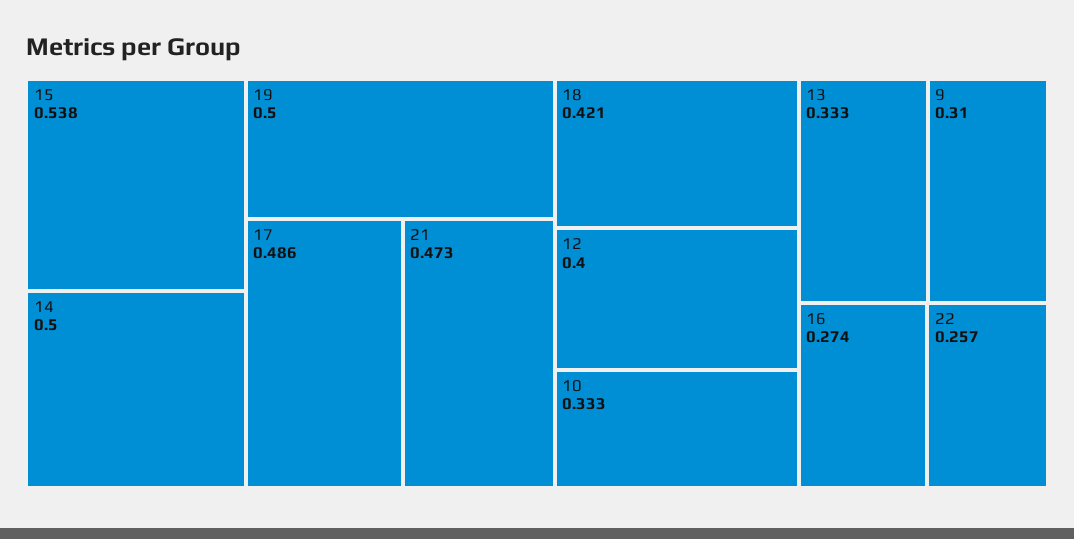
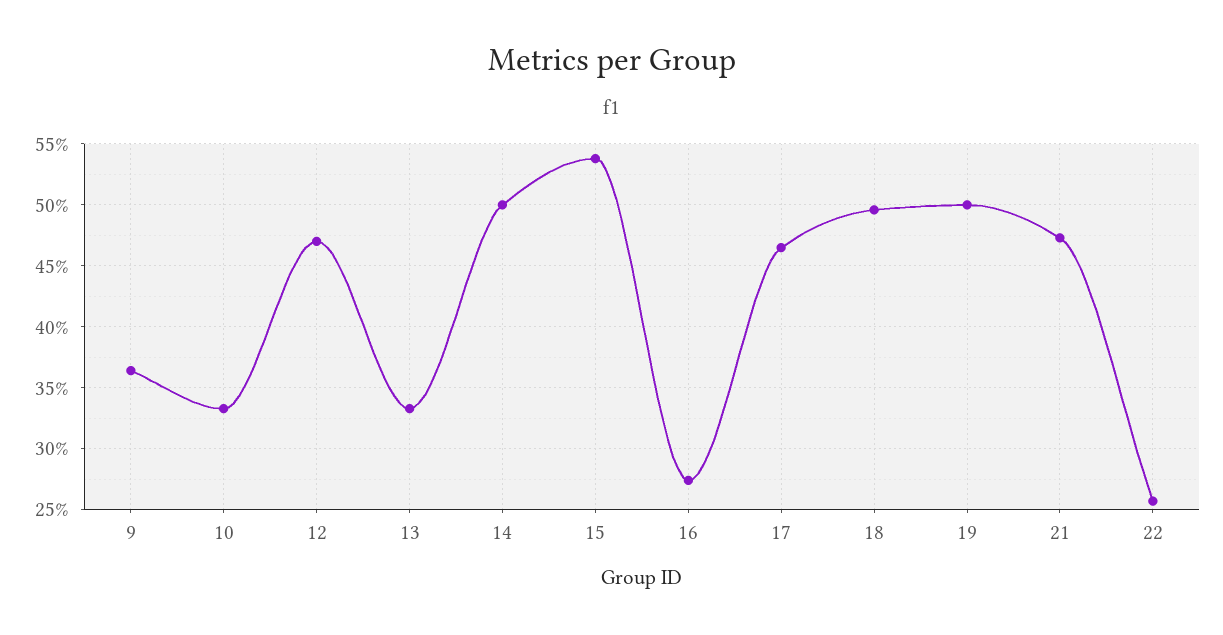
17: 0.486 -> 0.465
18: 0.421 -> 0.495
12: 0.4 -> 0.47
9: 0.31 -> 0.365

